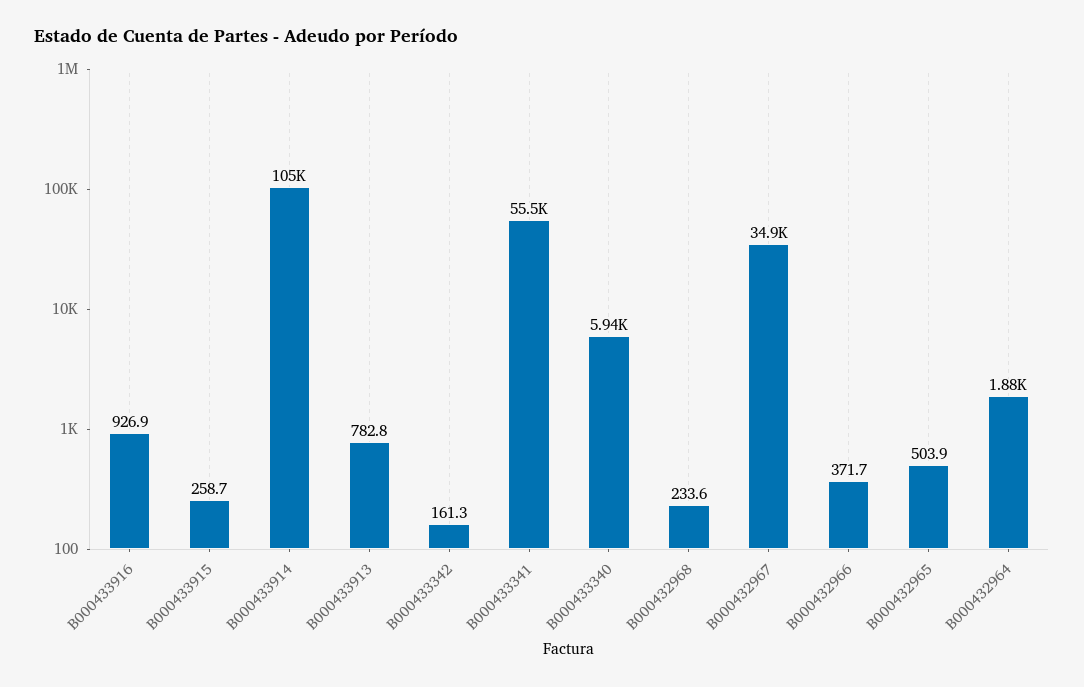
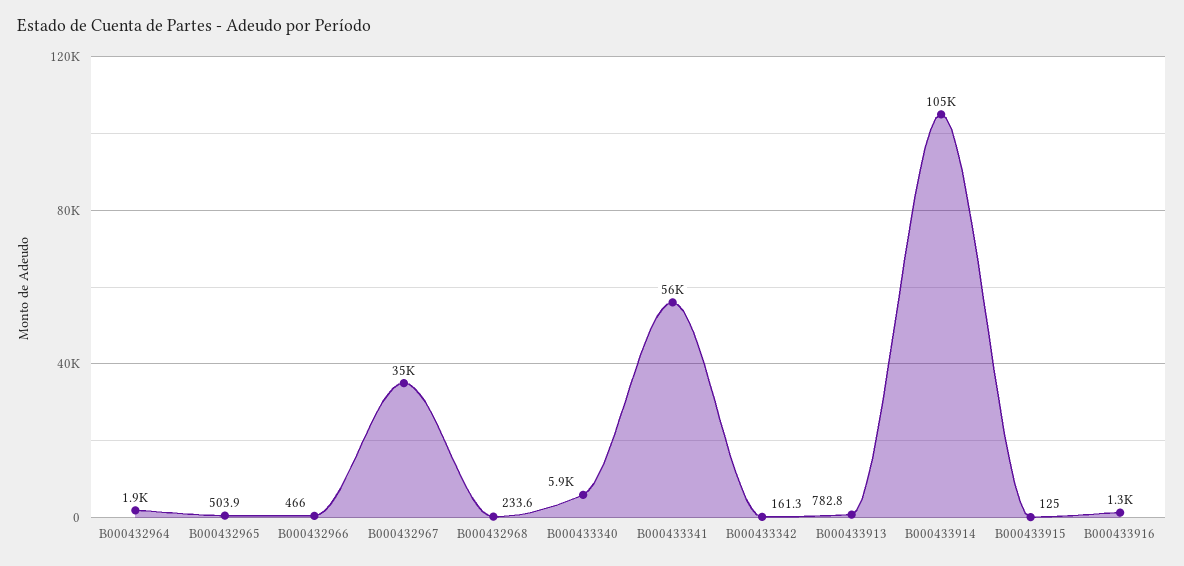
B000433916: 926.9 -> 1300
B000433915: 258.7 -> 125
B000432966: 371.7 -> 466

